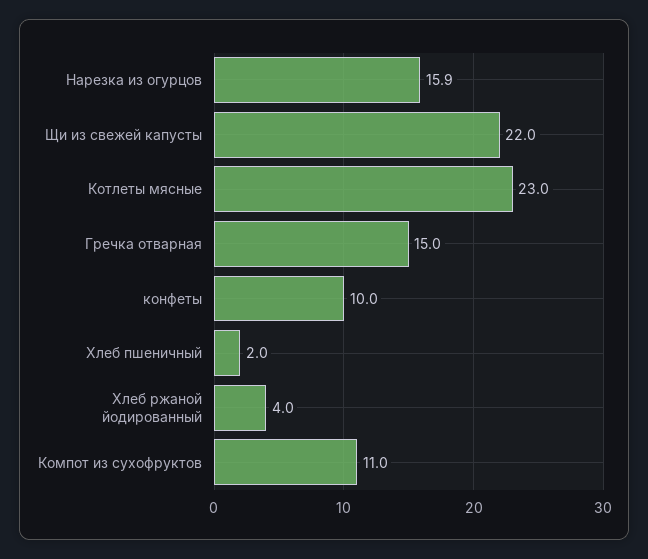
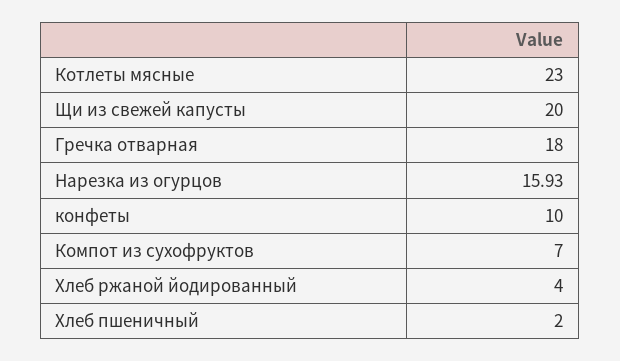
Щи из свежей капусты: 22 -> 20
Гречка отварная: 15 -> 18
Компот из сухофруктов: 11 -> 7

